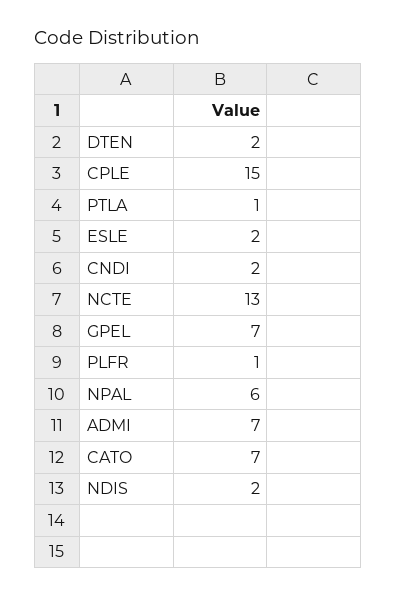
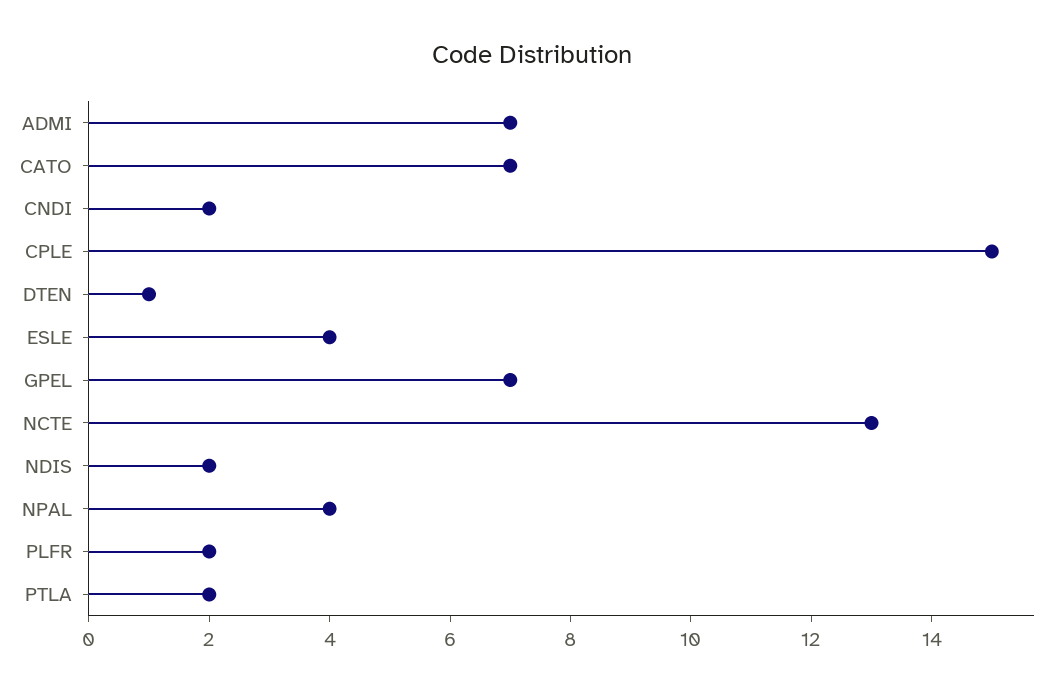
DTEN: 2 -> 1
PTLA: 1 -> 2
ESLE: 2 -> 4
PLFR: 1 -> 2
NPAL: 6 -> 4

